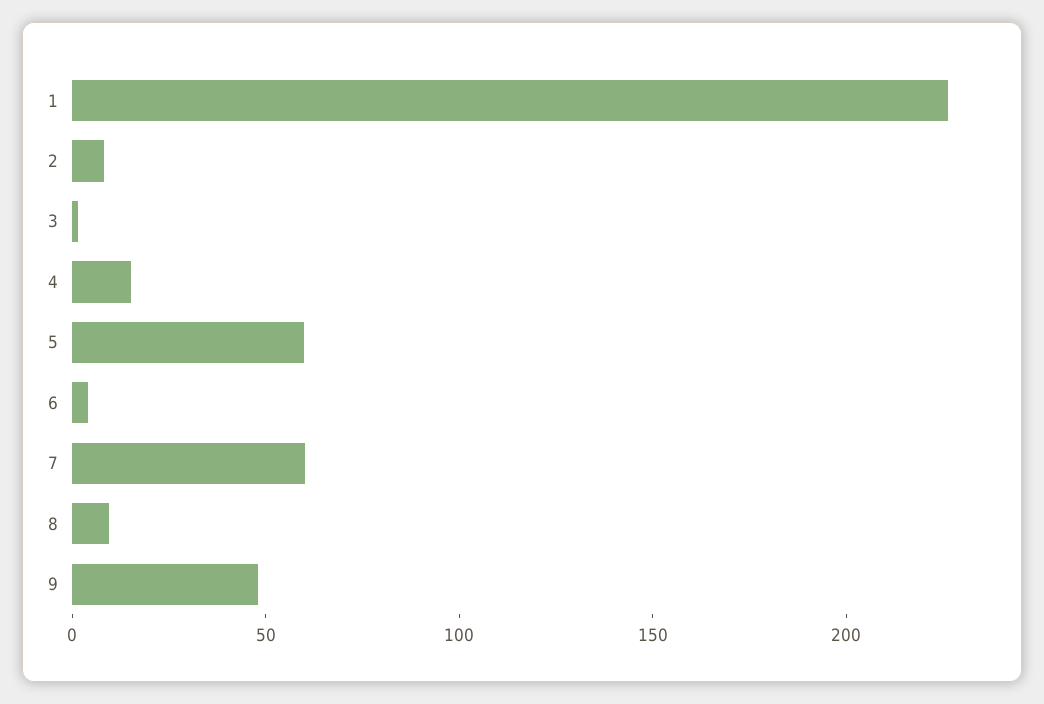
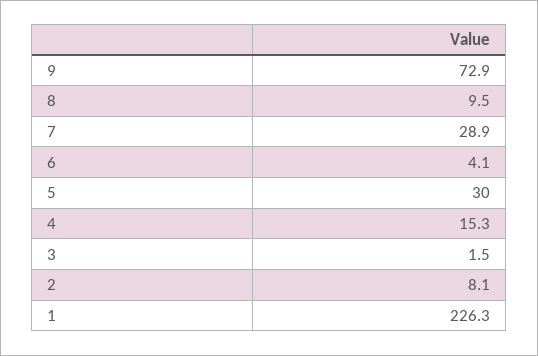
5: 60 -> 30
7: 60 -> 28.9
9: 50 -> 72.9

